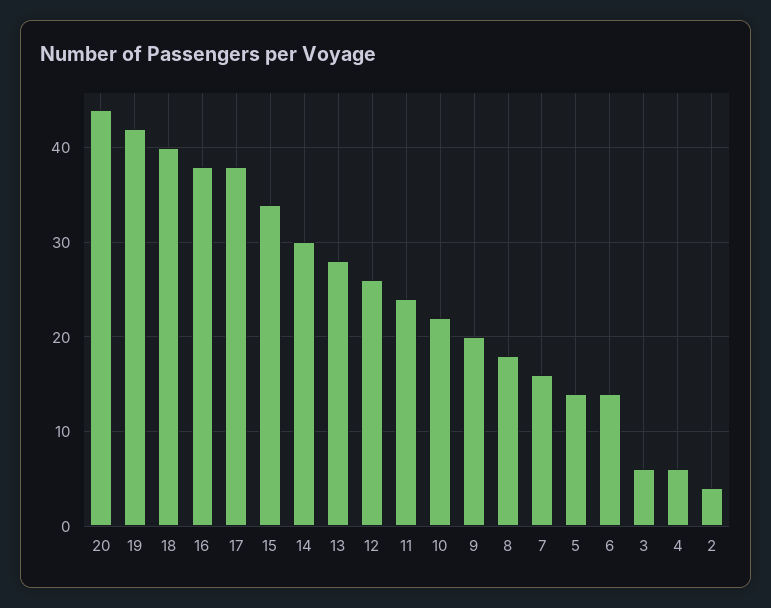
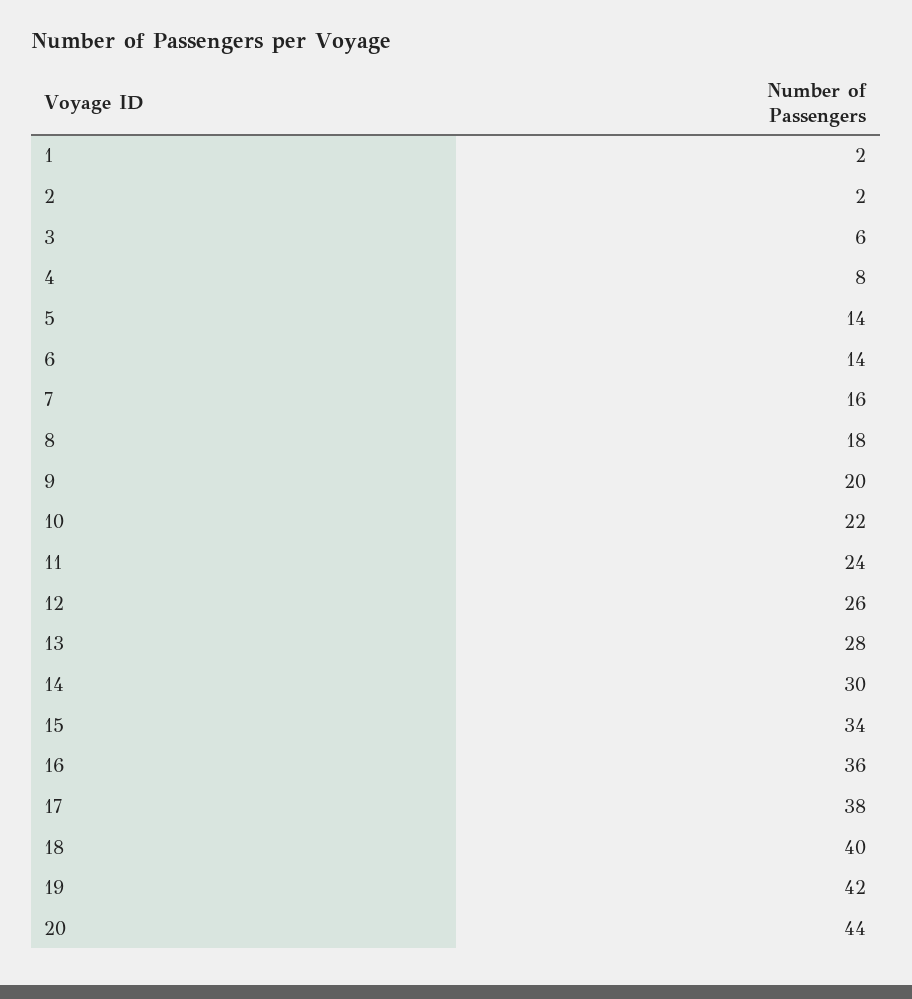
16: 38 -> 36
4: 6 -> 8
2: 4 -> 2
1: none -> 2

